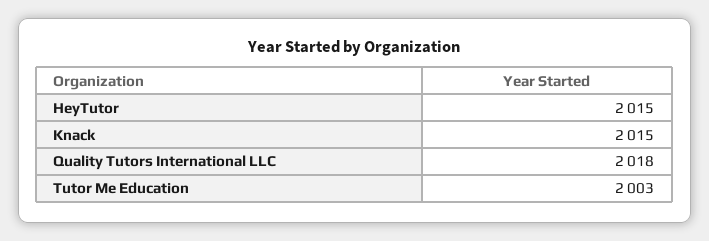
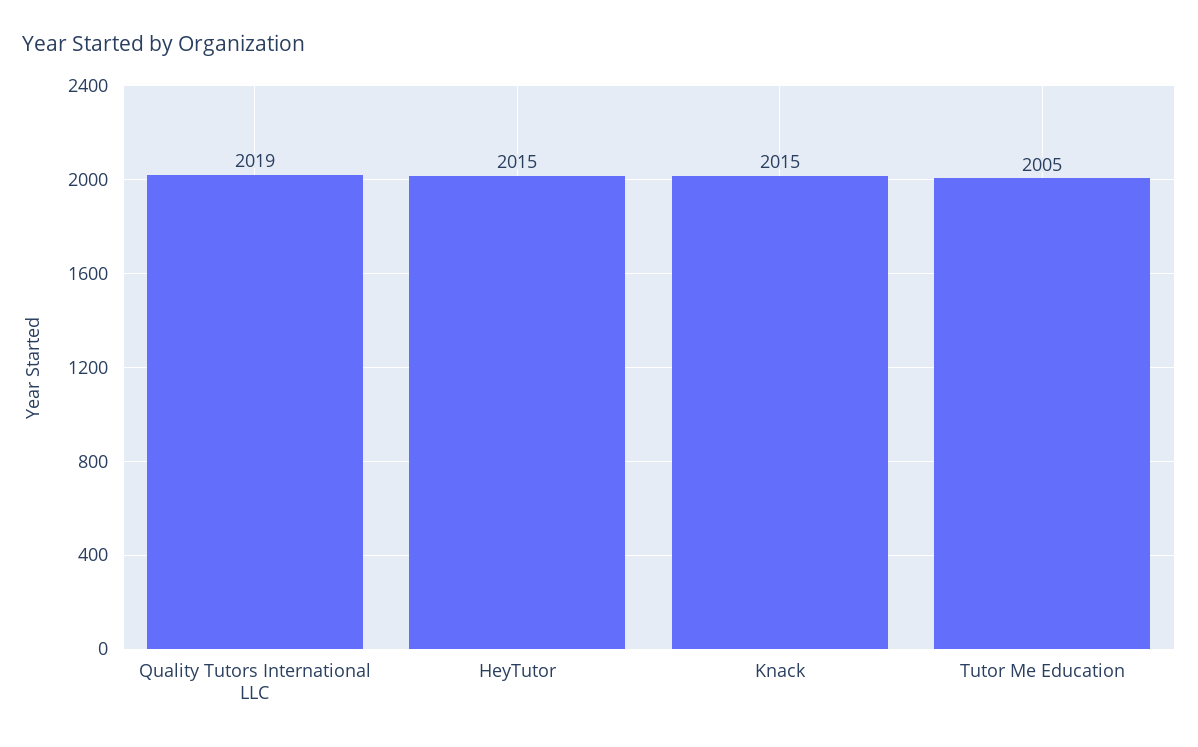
Quality Tutors International LLC: 2018 -> 2019
Tutor Me Education: 2003 -> 2005

